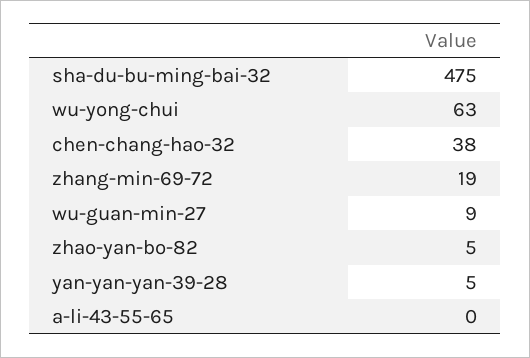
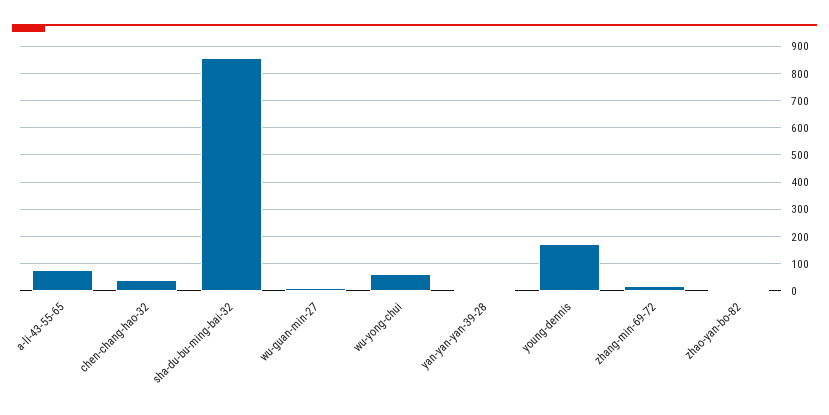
sha-du-bu-ming-bai-32: 475 -> 850
a-li-43-55-65: 0 -> 75
young-dennis: none -> 175

